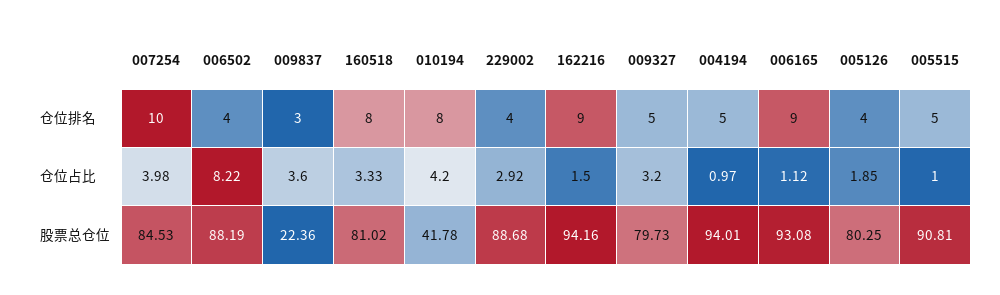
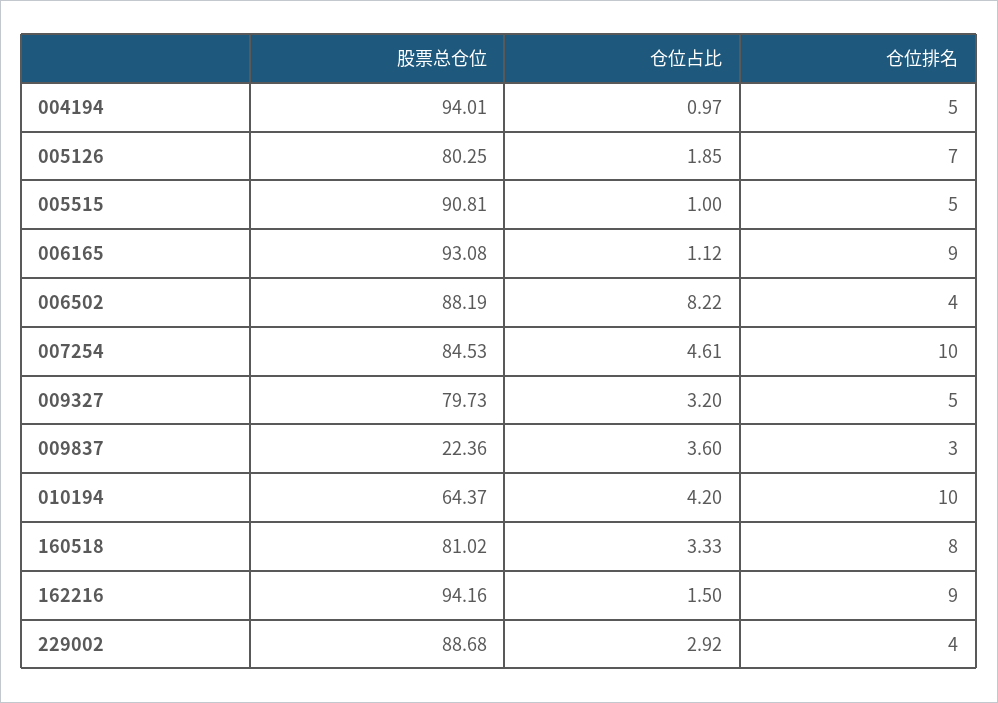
010194, 仓位排名: 8 -> 10
005126, 仓位排名: 4 -> 7
007254, 仓位占比: 3.98 -> 4.61
010194, 股票总仓位: 41.78 -> 64.37

